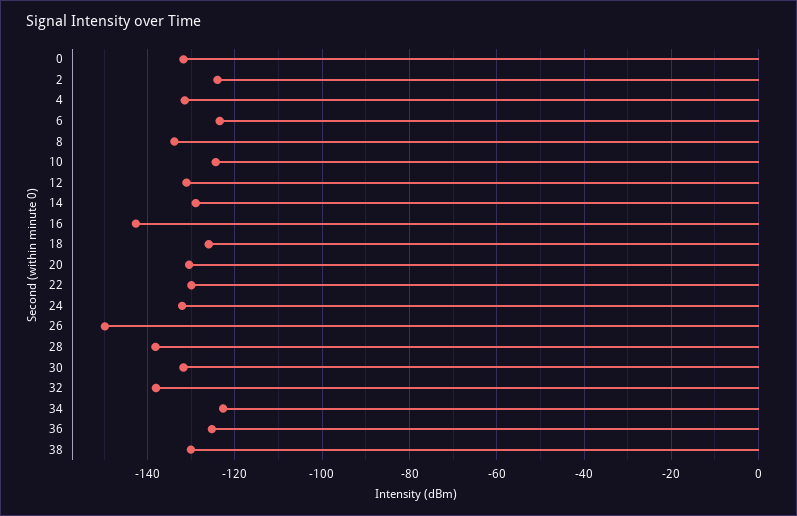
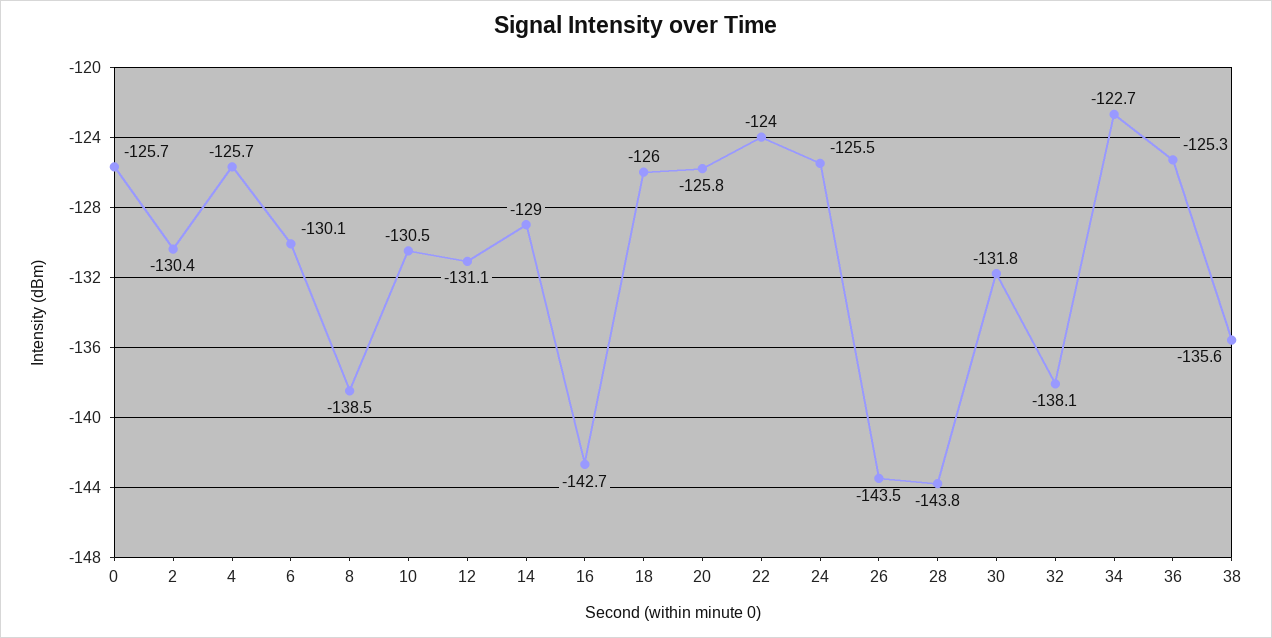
0: -132 -> -125.7
2: -124 -> -130.4
4: -132 -> -125.7
6: -124 -> -130.1
8: -134 -> -138.5
10: -124 -> -130.5
20: -130 -> -125.8
22: -130 -> -124
24: -132 -> -125.5
26: -150 -> -143.5
28: -138 -> -143.8
38: -130 -> -135.6

